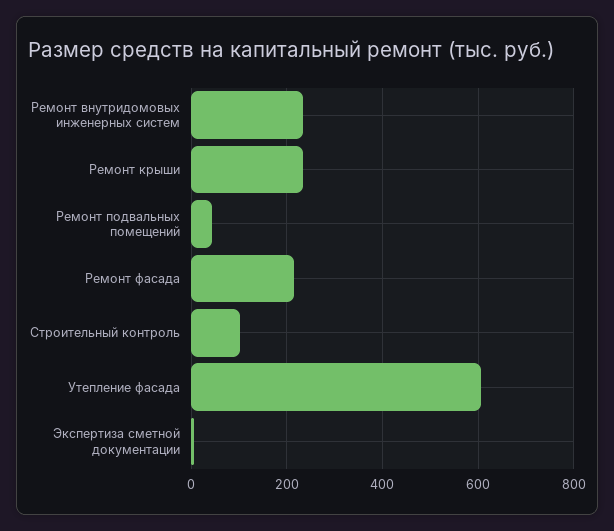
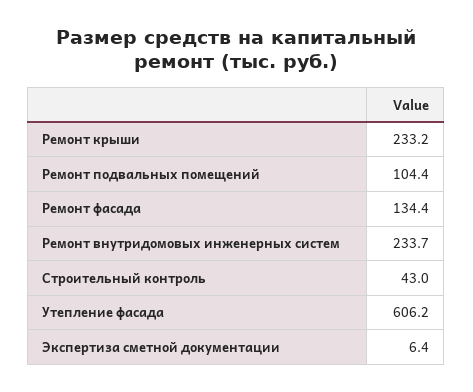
Ремонт подвальных помещений: 40 -> 104.4
Ремонт фасада: 220 -> 134.4
Строительный контроль: 100 -> 43

